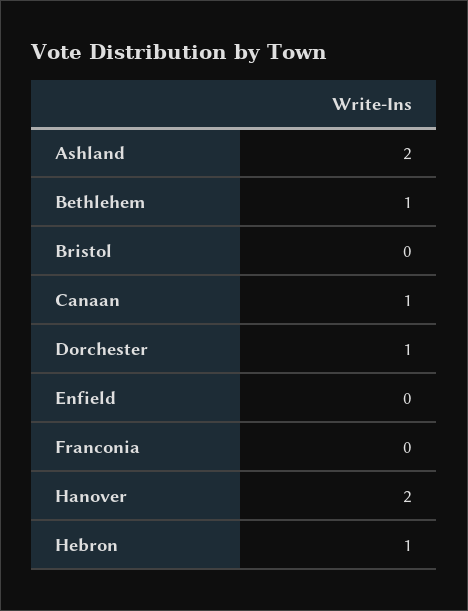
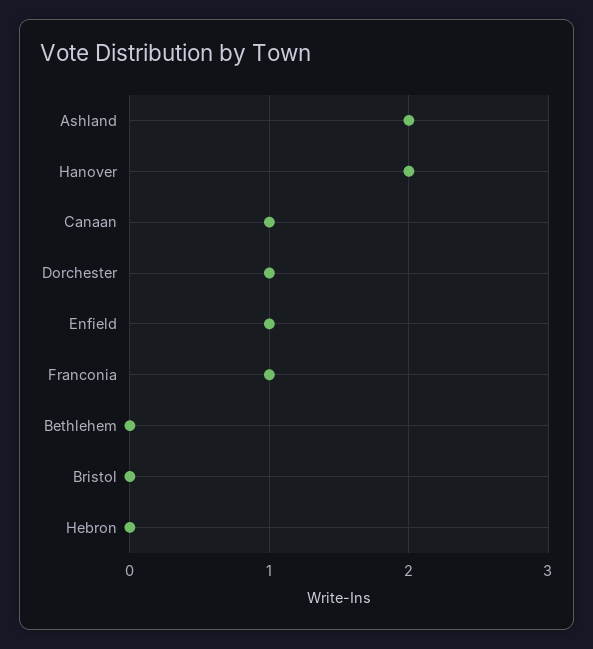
Bethlehem: 1 -> 0
Enfield: 0 -> 1
Franconia: 0 -> 1
Hebron: 1 -> 0

